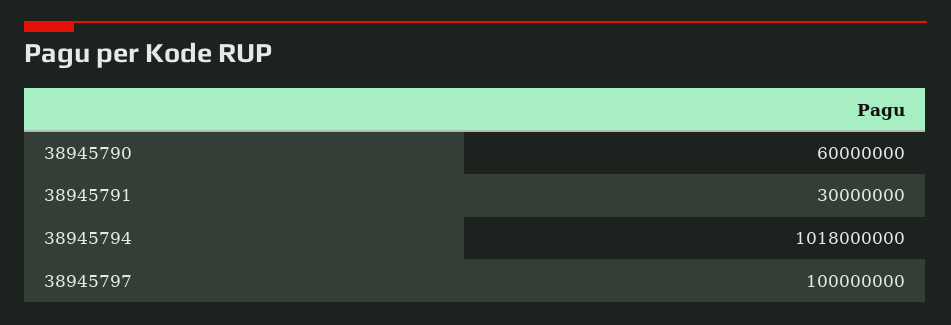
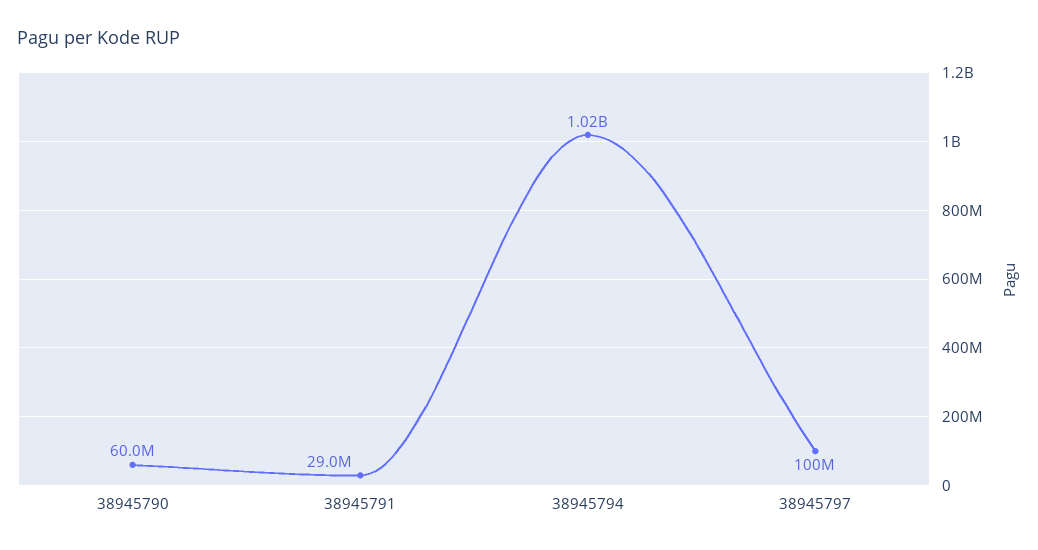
38945791: 30000000 -> 29000000
38945794: 1018000000 -> 1020000000

